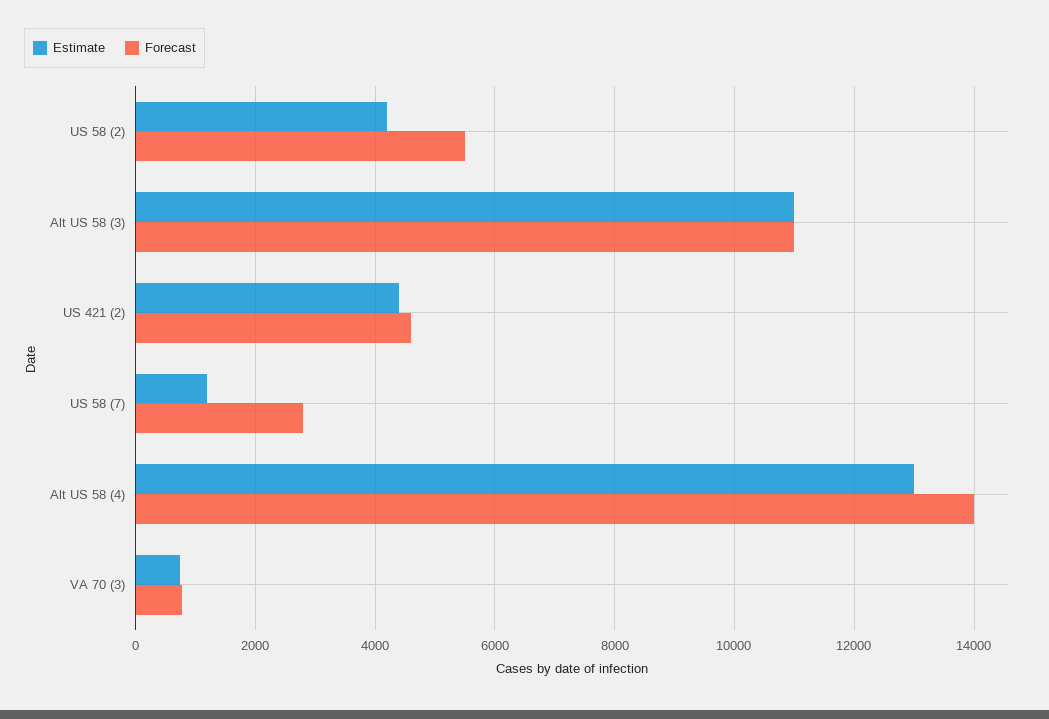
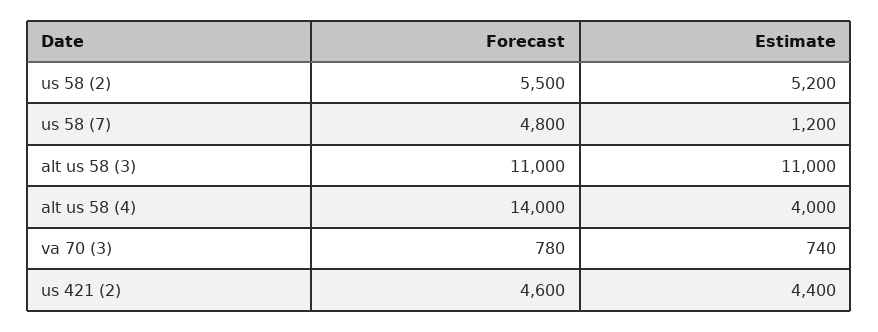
Estimate, US 58 (2): 4200 -> 5200
Forecast, US 58 (7): 2800 -> 4800
Estimate, Alt US 58 (4): 13000 -> 4000

